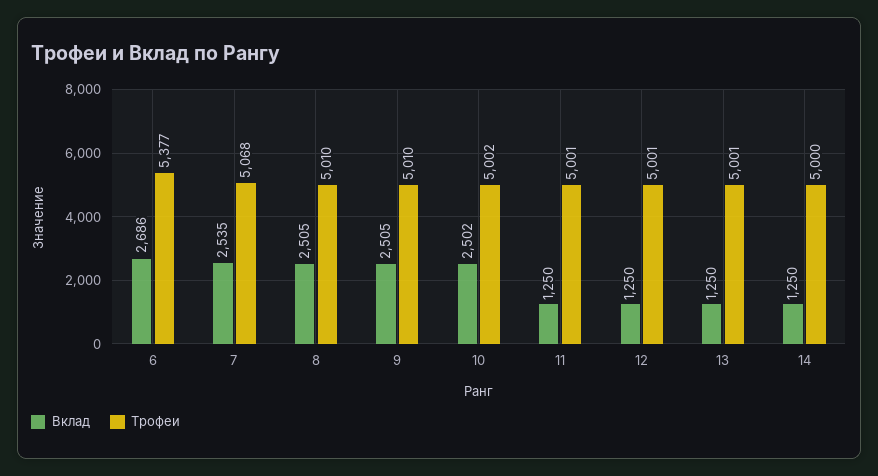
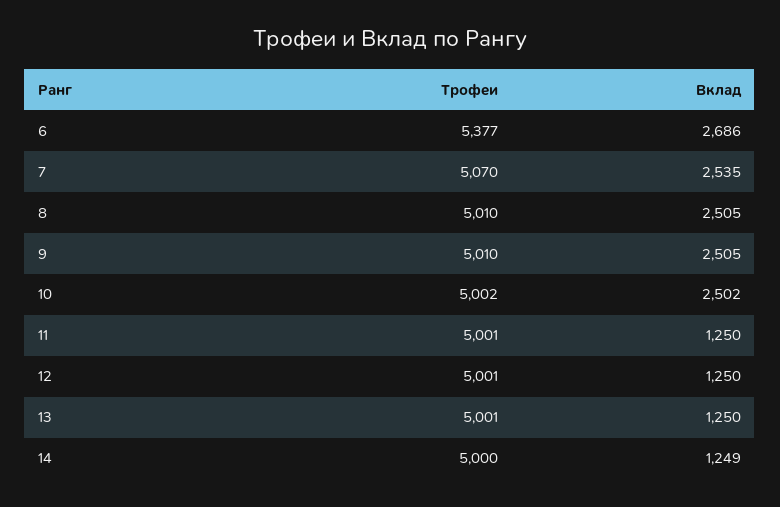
Трофеи, 7: 5068 -> 5070
Вклад, 14: 1250 -> 1249

